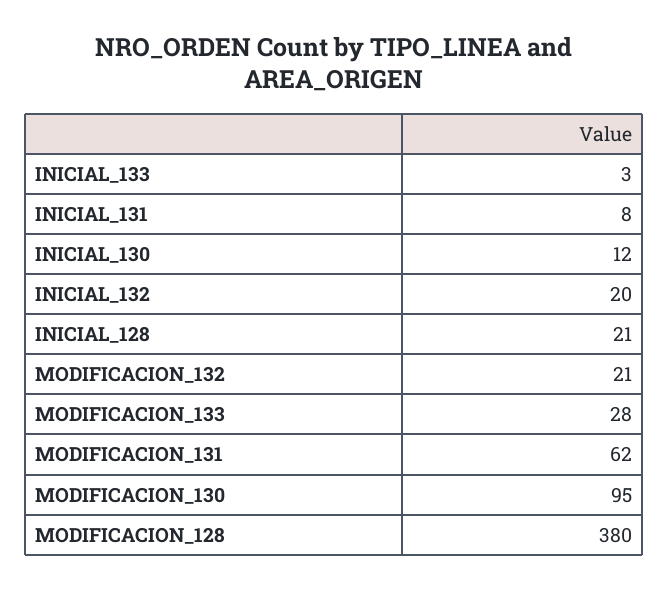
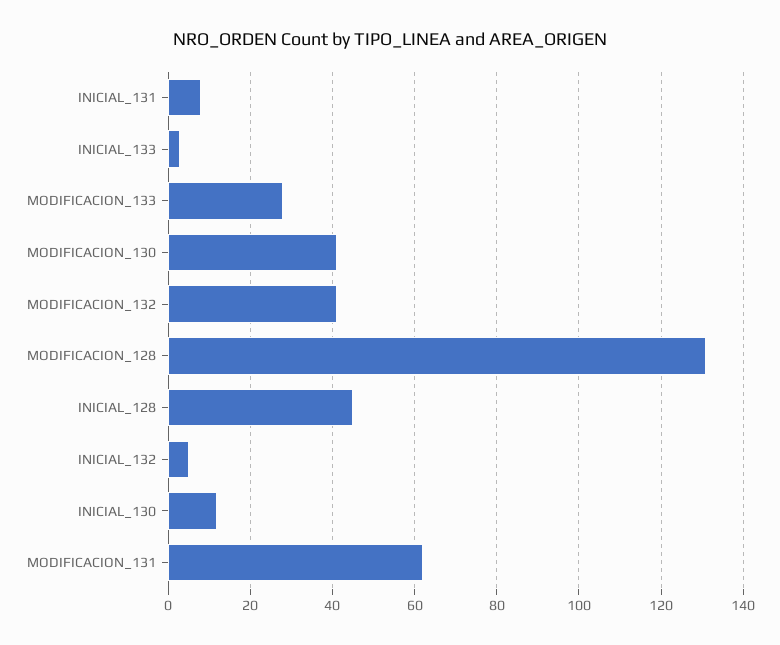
INICIAL_132: 20 -> 5
INICIAL_128: 21 -> 45
MODIFICACION_132: 21 -> 40
MODIFICACION_130: 95 -> 40
MODIFICACION_128: 380 -> 130

